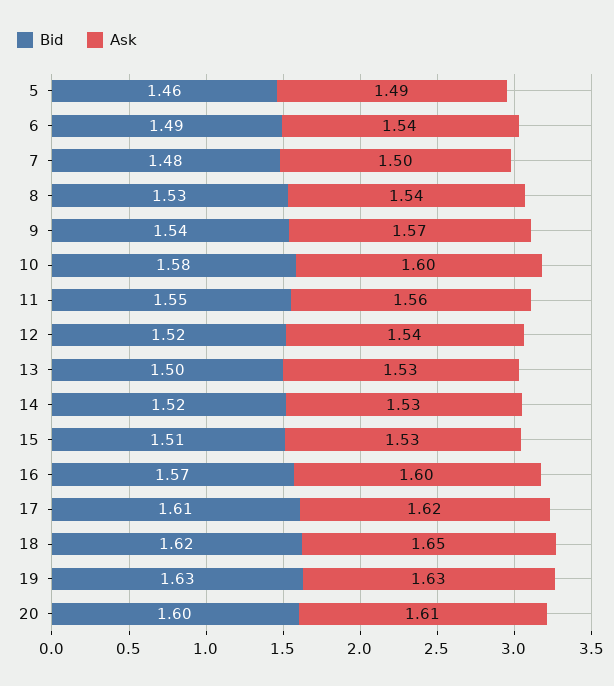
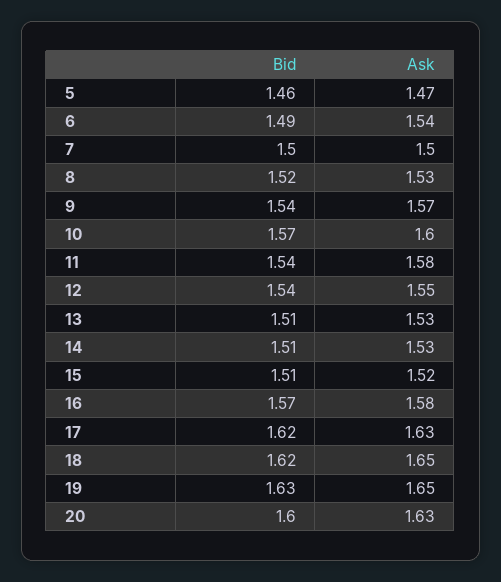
Ask, 5: 1.49 -> 1.47
Bid, 7: 1.48 -> 1.5
Bid, 8: 1.53 -> 1.52
Ask, 8: 1.54 -> 1.53
Bid, 10: 1.58 -> 1.57
Bid, 11: 1.55 -> 1.54
Ask, 11: 1.56 -> 1.58
Bid, 12: 1.52 -> 1.54
Ask, 12: 1.54 -> 1.55
Bid, 13: 1.5 -> 1.51
Bid, 14: 1.52 -> 1.51
Ask, 15: 1.53 -> 1.52
Ask, 16: 1.6 -> 1.58
Bid, 17: 1.61 -> 1.62
Ask, 17: 1.62 -> 1.63
Ask, 19: 1.63 -> 1.65
Ask, 20: 1.61 -> 1.63

